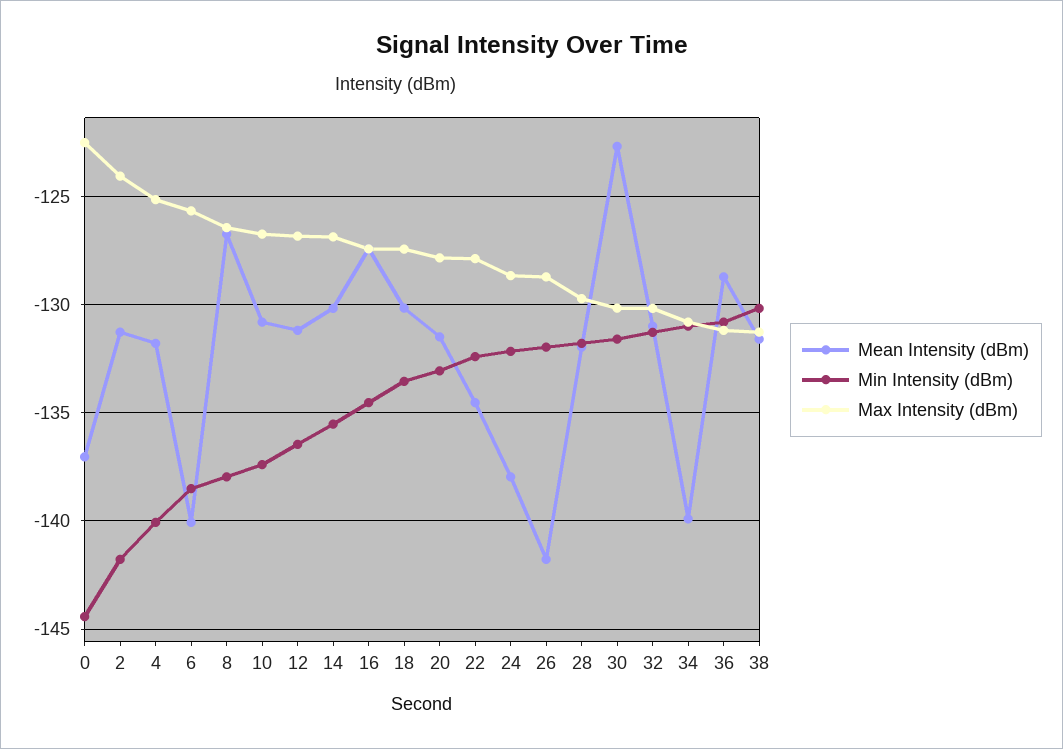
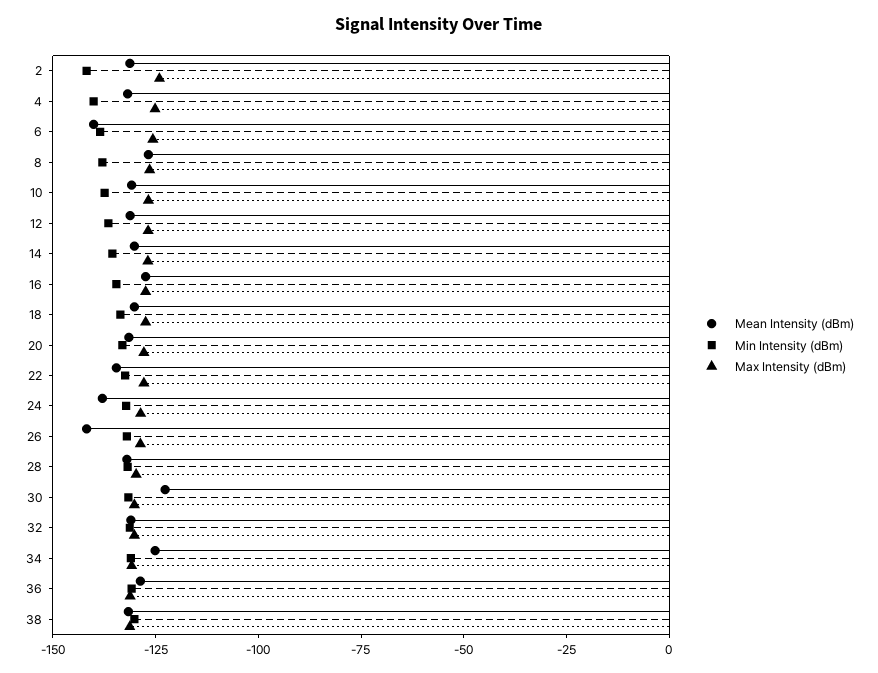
Mean Intensity (dBm), 0: -137 -> none
Min Intensity (dBm), 0: -144.5 -> none
Max Intensity (dBm), 0: -122.5 -> none
Mean Intensity (dBm), 34: -140 -> -125

